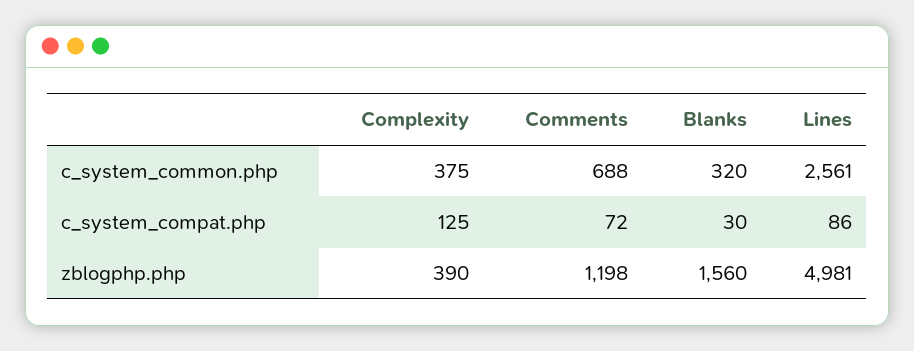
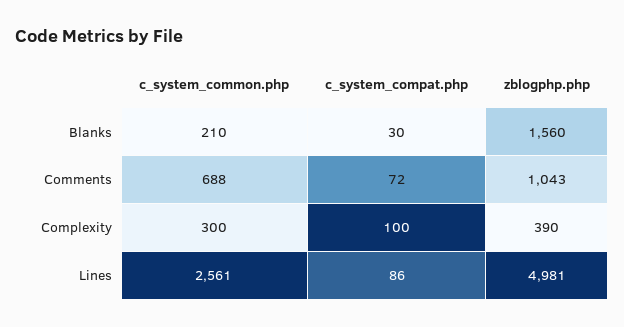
Complexity, c_system_common.php: 375 -> 300
Blanks, c_system_common.php: 320 -> 210
Complexity, c_system_compat.php: 125 -> 100
Comments, zblogphp.php: 1198 -> 1043

